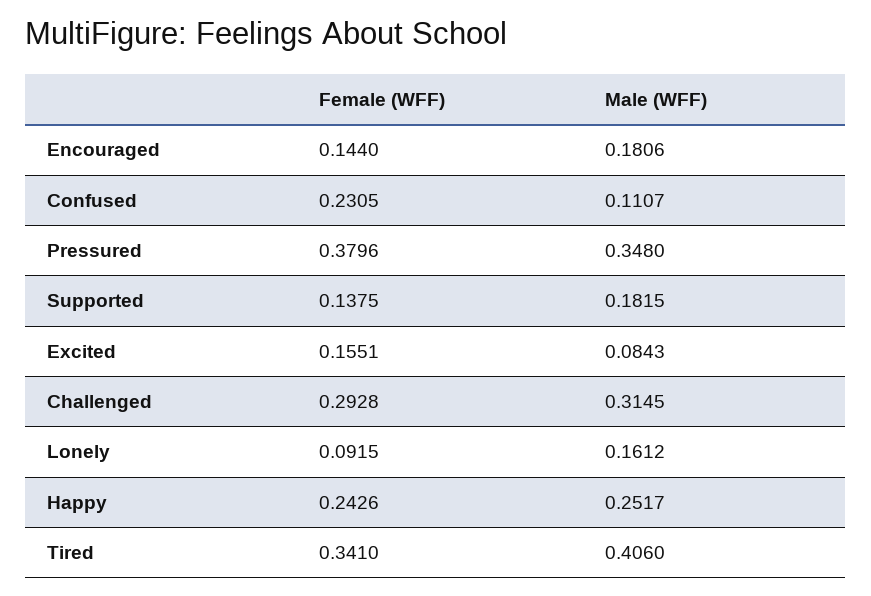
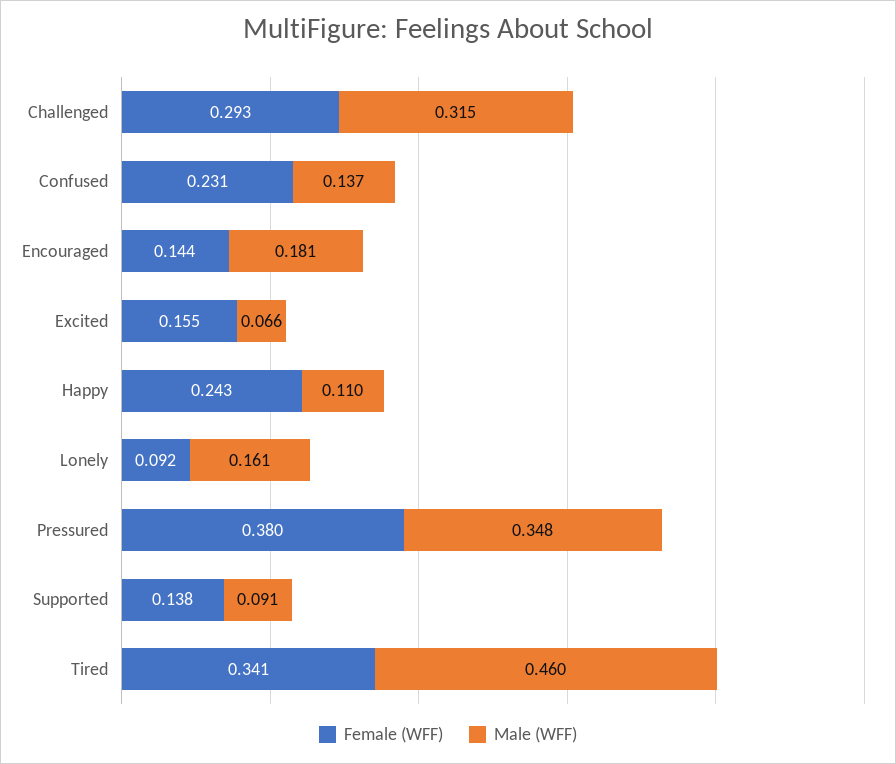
Male (WFF), Confused: 0.1107 -> 0.137
Male (WFF), Supported: 0.1815 -> 0.091
Male (WFF), Excited: 0.0843 -> 0.066
Male (WFF), Happy: 0.2517 -> 0.11
Male (WFF), Tired: 0.406 -> 0.46

